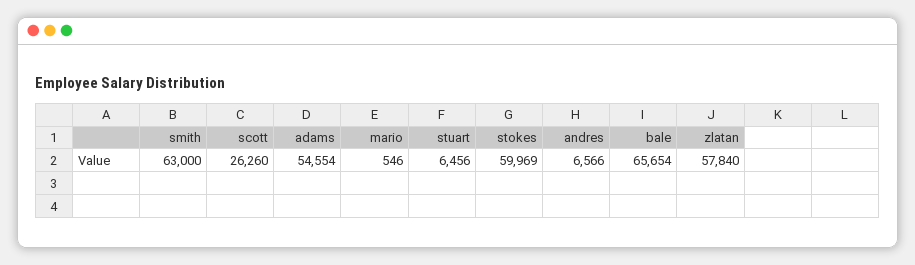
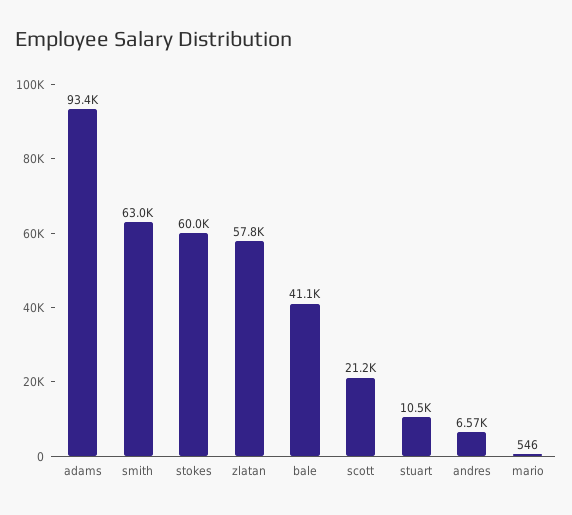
scott: 26260 -> 21200
adams: 54554 -> 93400
stuart: 6456 -> 10500
bale: 65654 -> 41100

